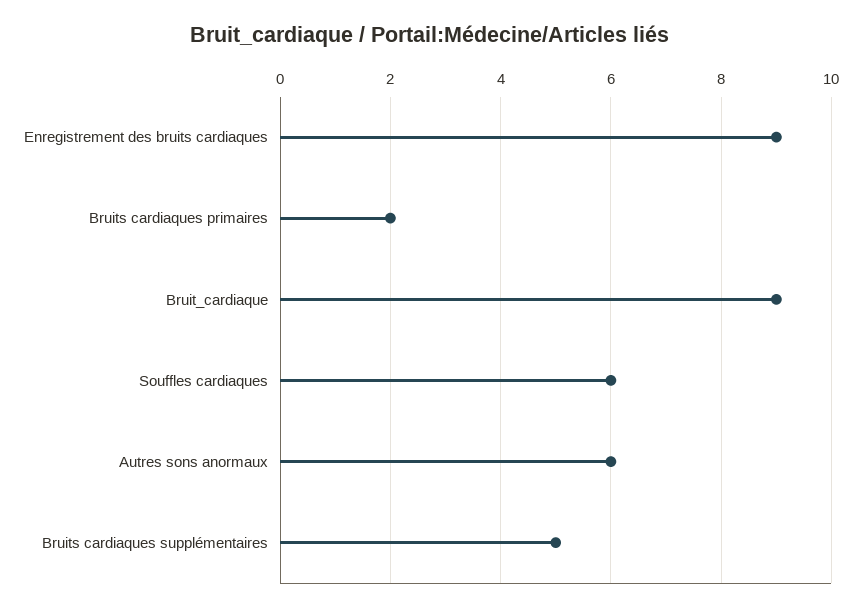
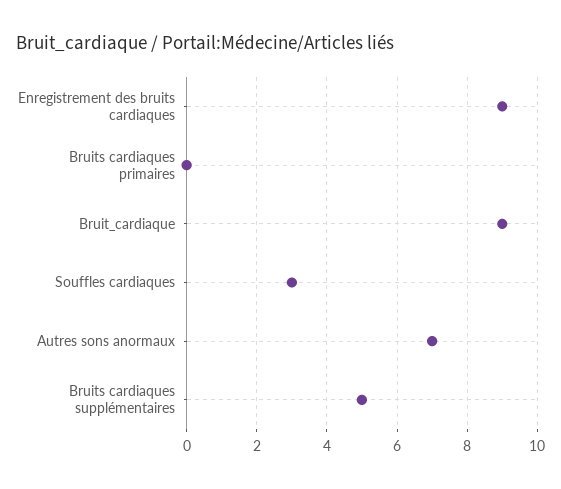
Bruits cardiaques primaires: 2 -> 0
Souffles cardiaques: 6 -> 3
Autres sons anormaux: 6 -> 7

